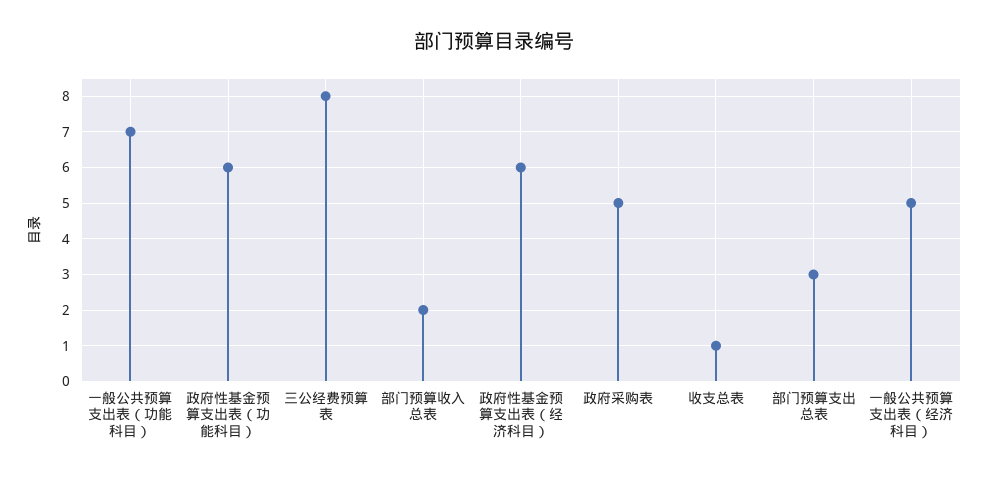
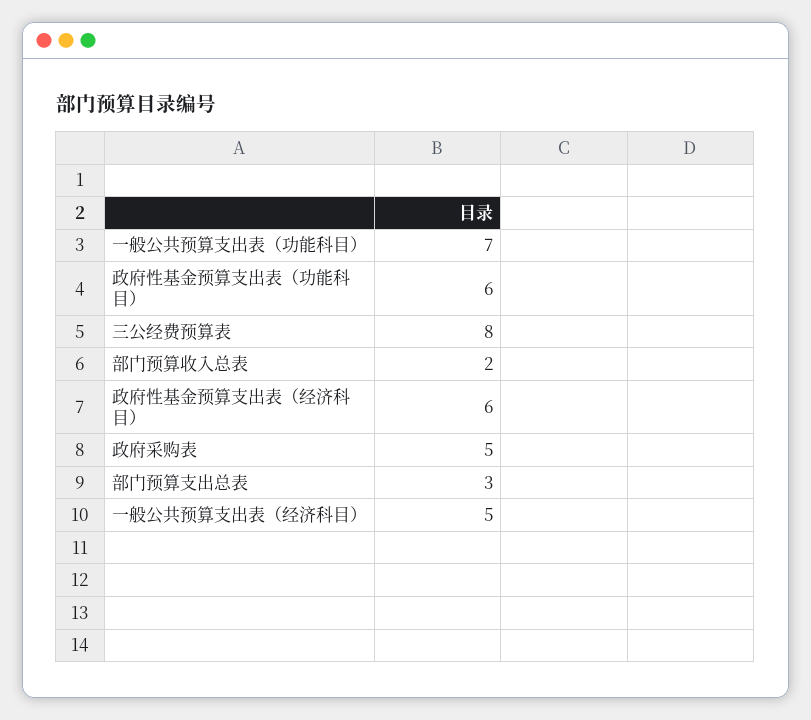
收支总表: 1 -> none

